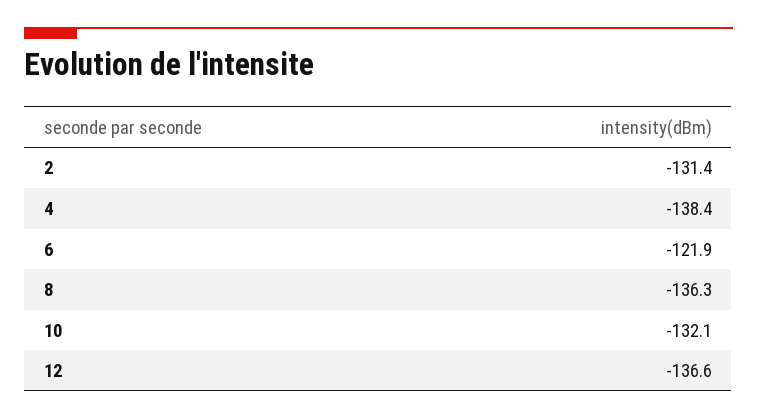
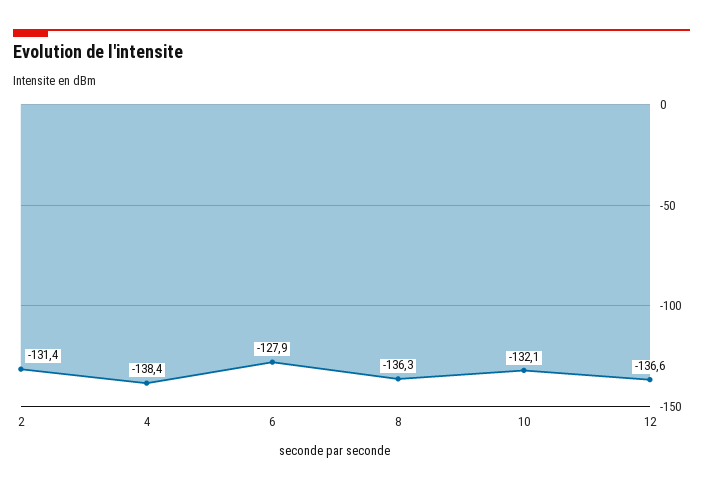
6: -121.9 -> -127.9

